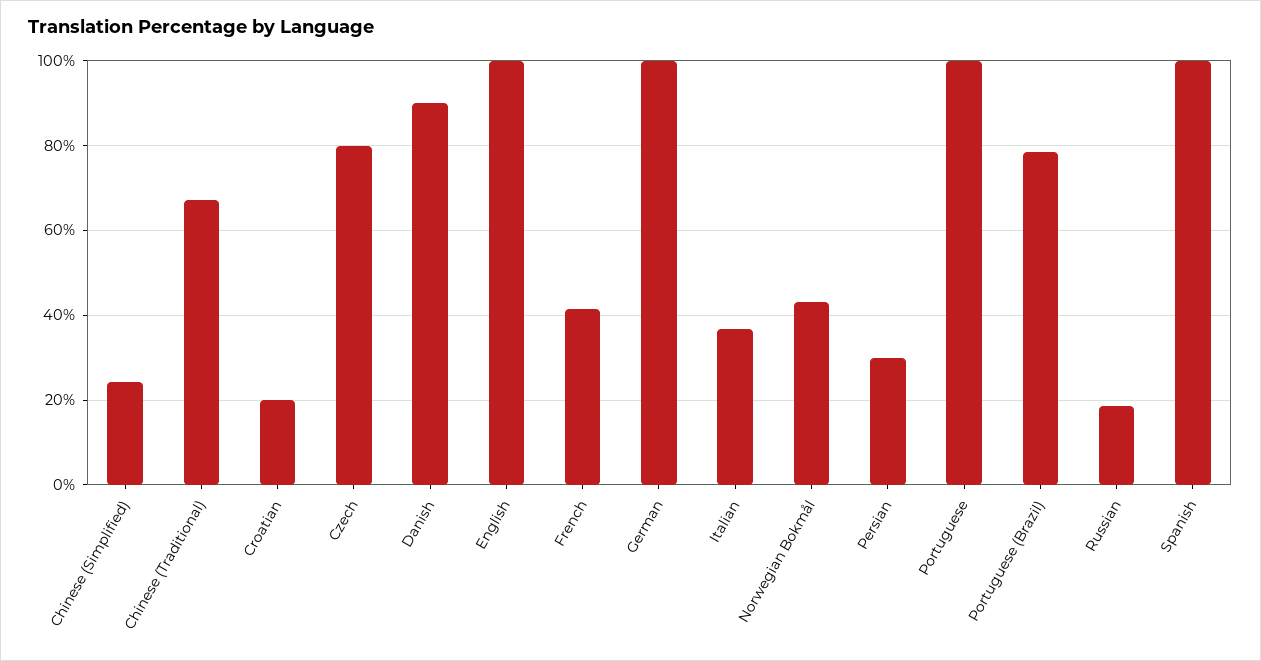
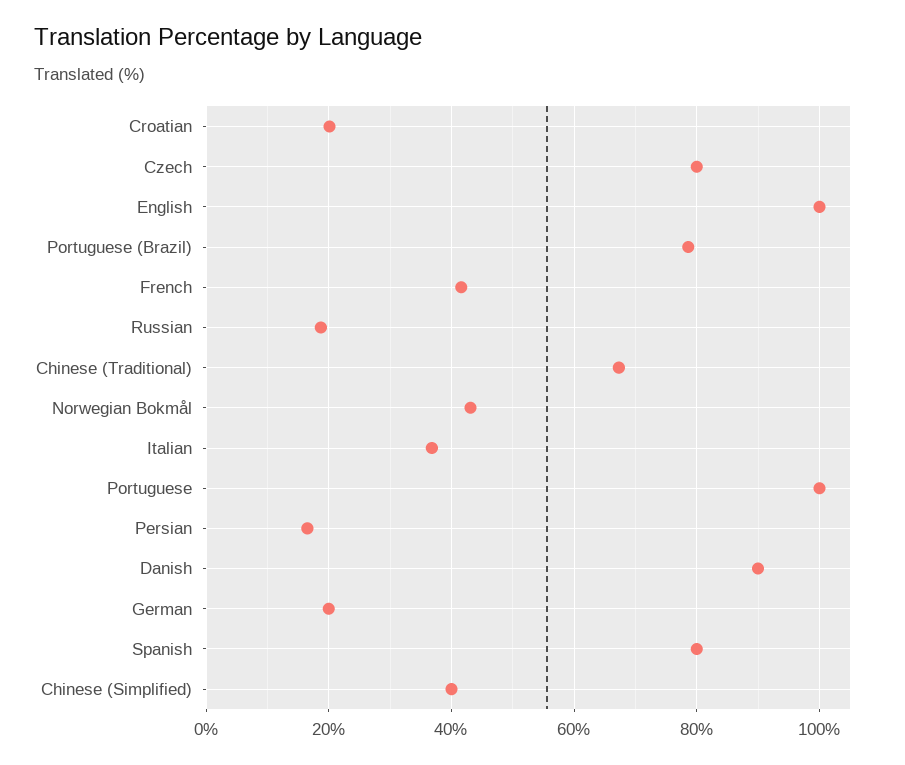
Chinese (Simplified): 24 -> 40
German: 100 -> 20
Persian: 30 -> 16
Spanish: 100 -> 80

